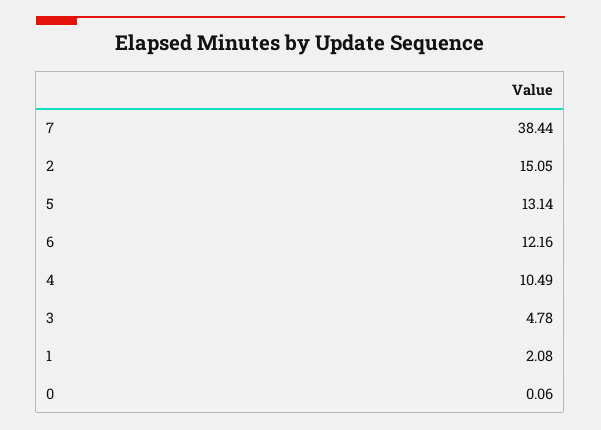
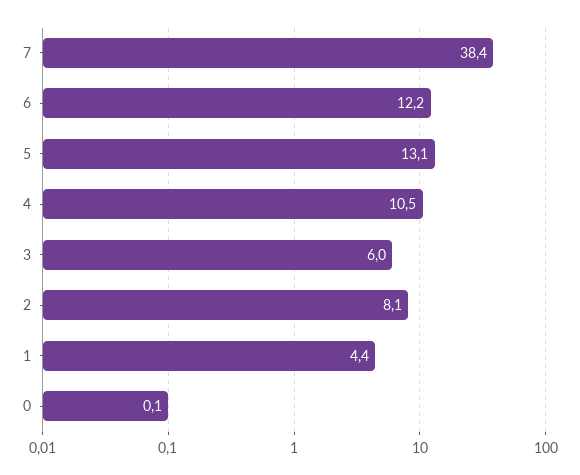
2: 15.05 -> 8.1
3: 4.78 -> 6
1: 2.08 -> 4.4

